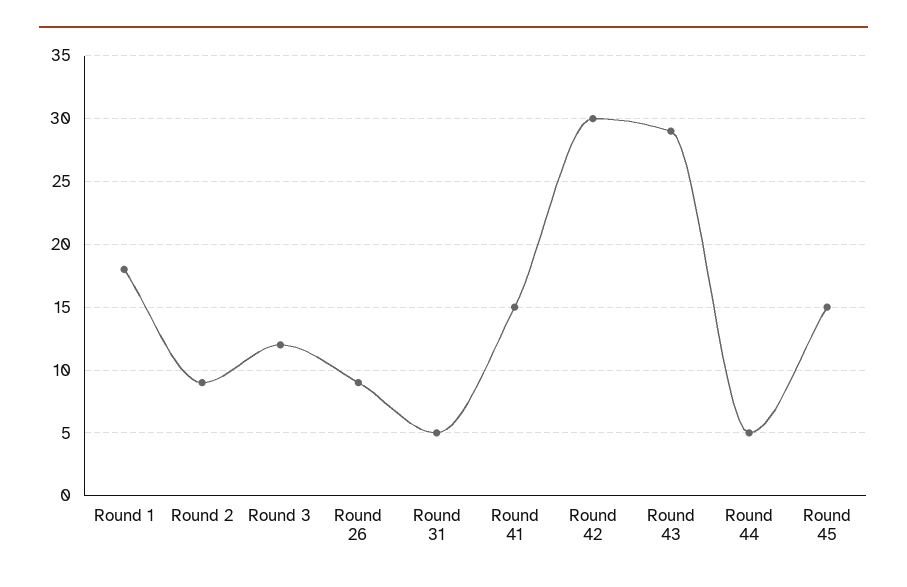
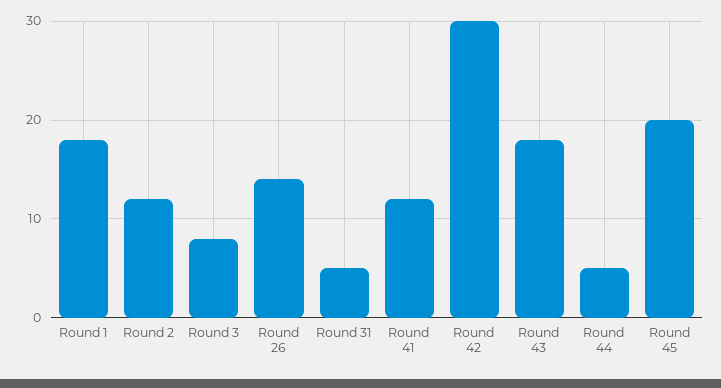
Round 2: 9 -> 12
Round 3: 12 -> 8
Round 26: 9 -> 14
Round 41: 15 -> 12
Round 43: 29 -> 18
Round 45: 15 -> 20

